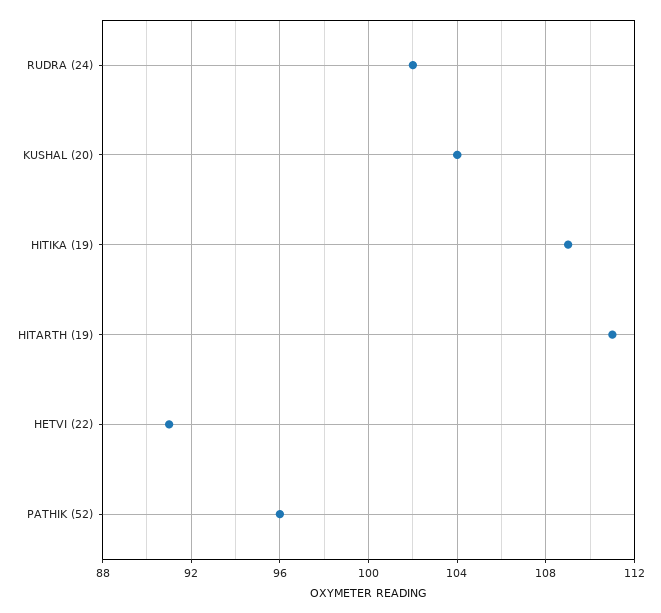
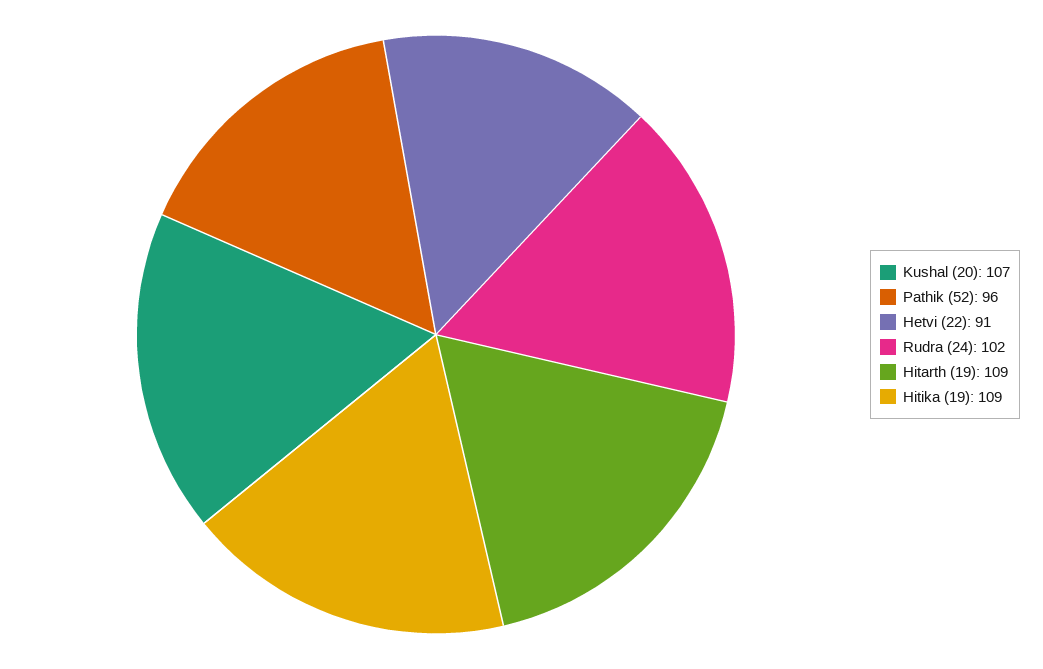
KUSHAL (20): 104 -> 107
HITARTH (19): 111 -> 109

